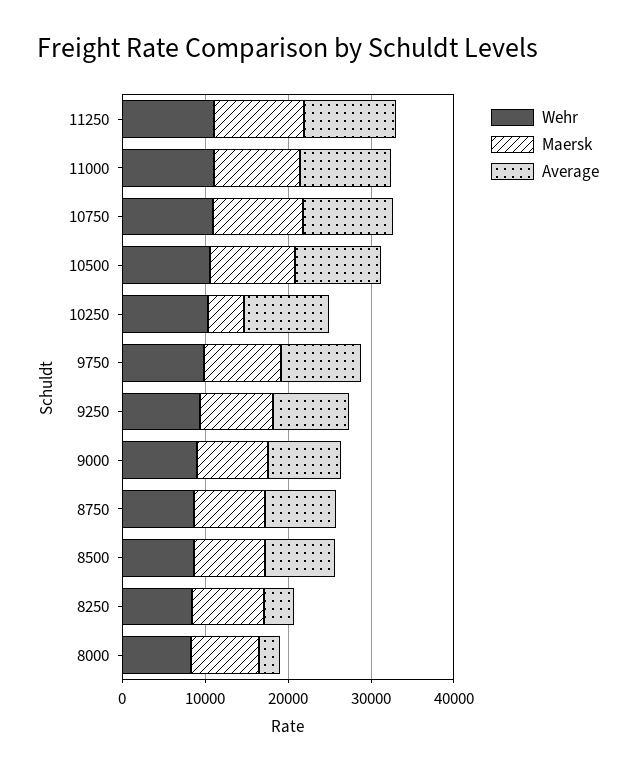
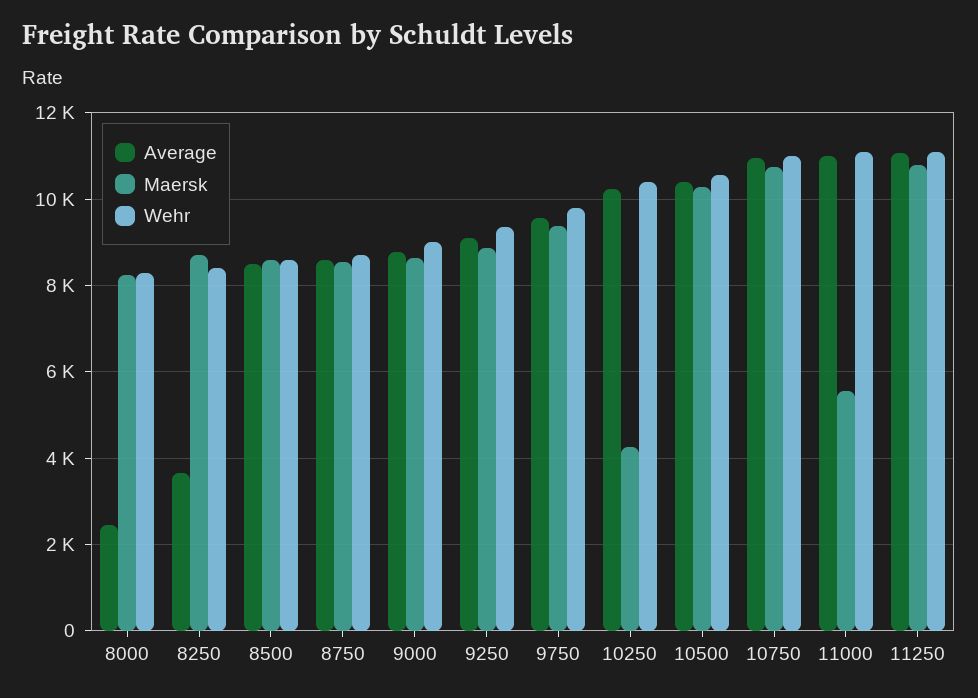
Maersk, 11000: 10000 -> 5600

